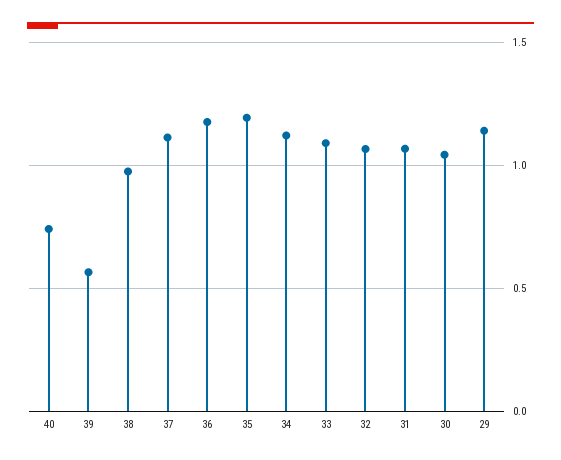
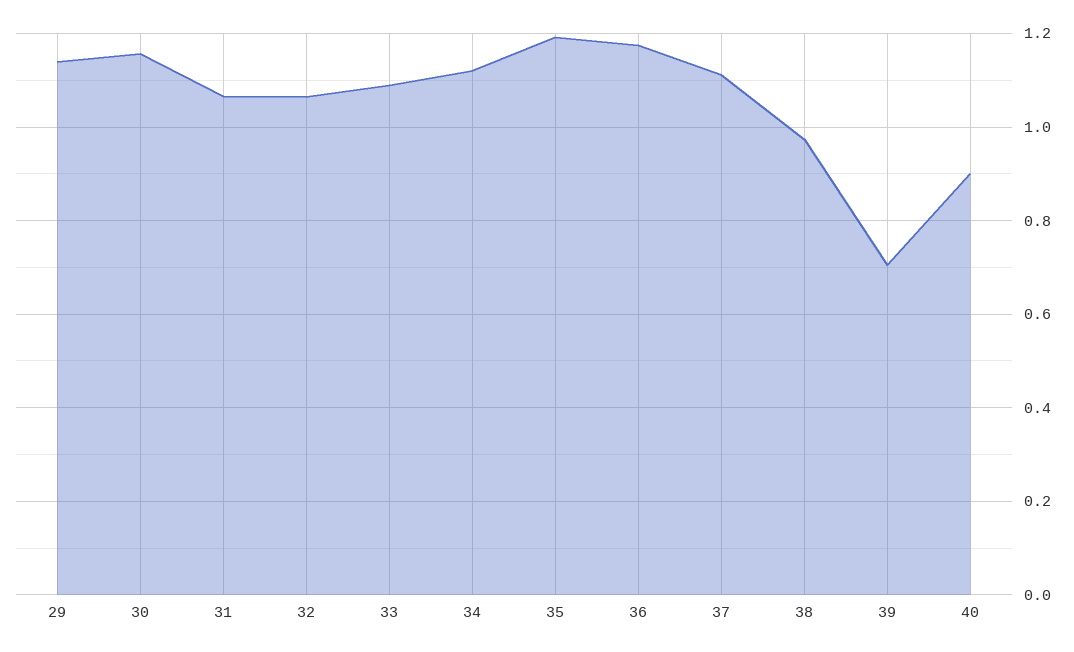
40: 0.75 -> 0.9
39: 0.55 -> 0.7
30: 1.05 -> 1.16

